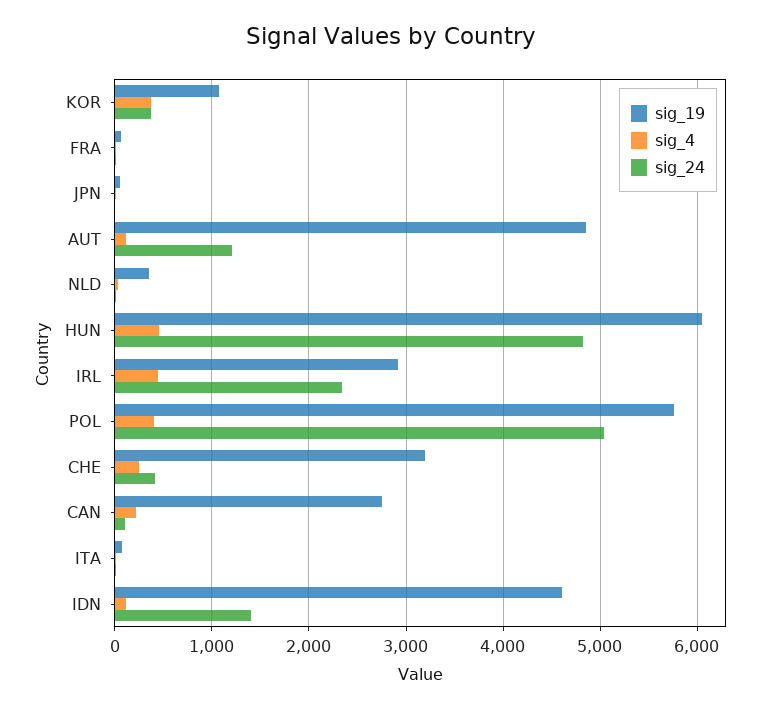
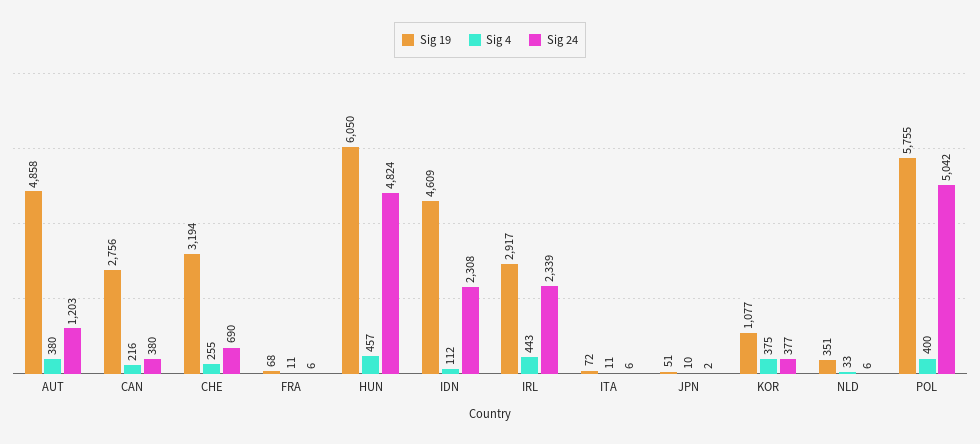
sig_4, AUT: 100 -> 380
sig_24, CHE: 400 -> 690
sig_24, CAN: 100 -> 380
sig_24, IDN: 1400 -> 2308

